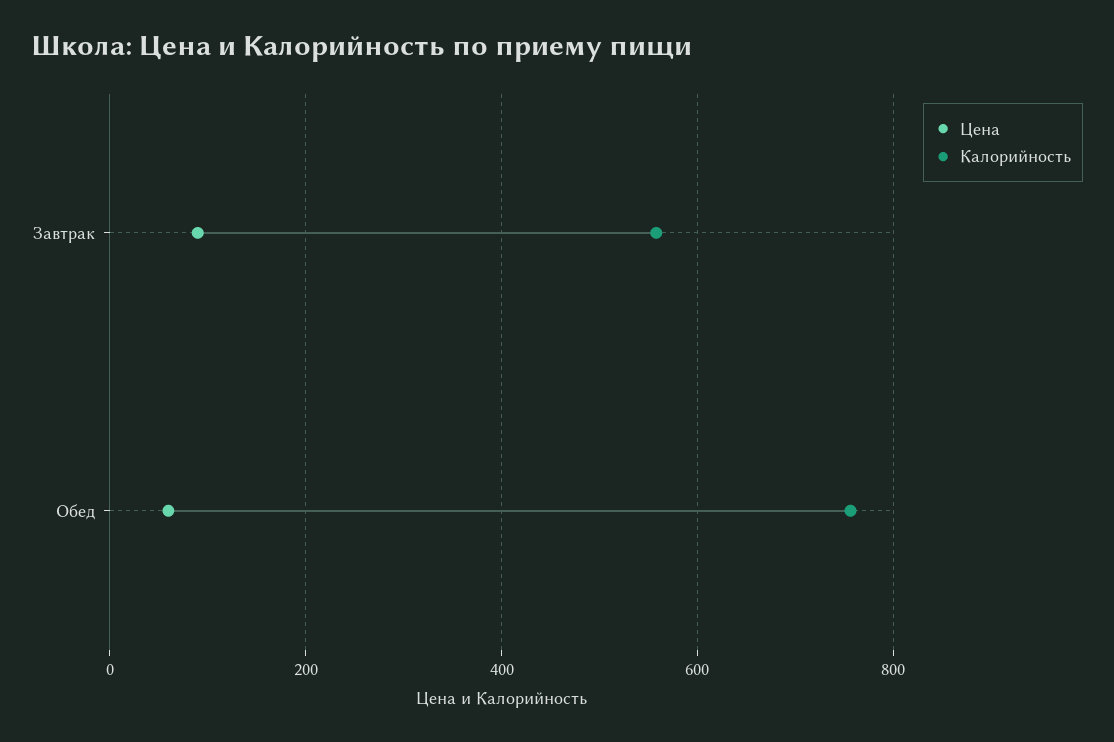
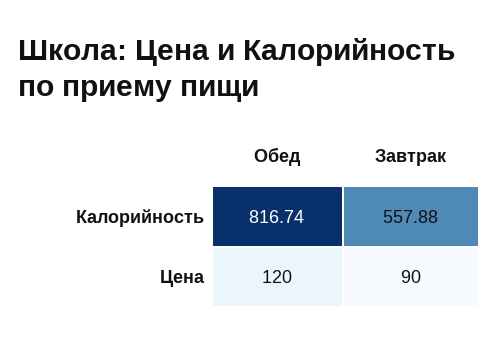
Цена, Обед: 60 -> 120
Калорийность, Обед: 760 -> 816.74

